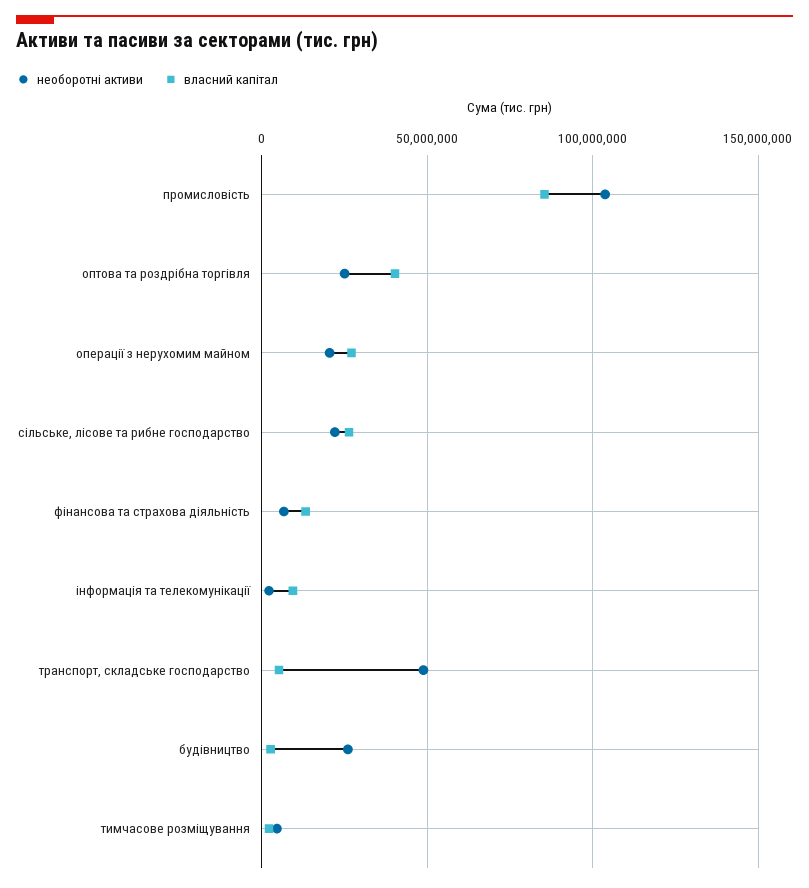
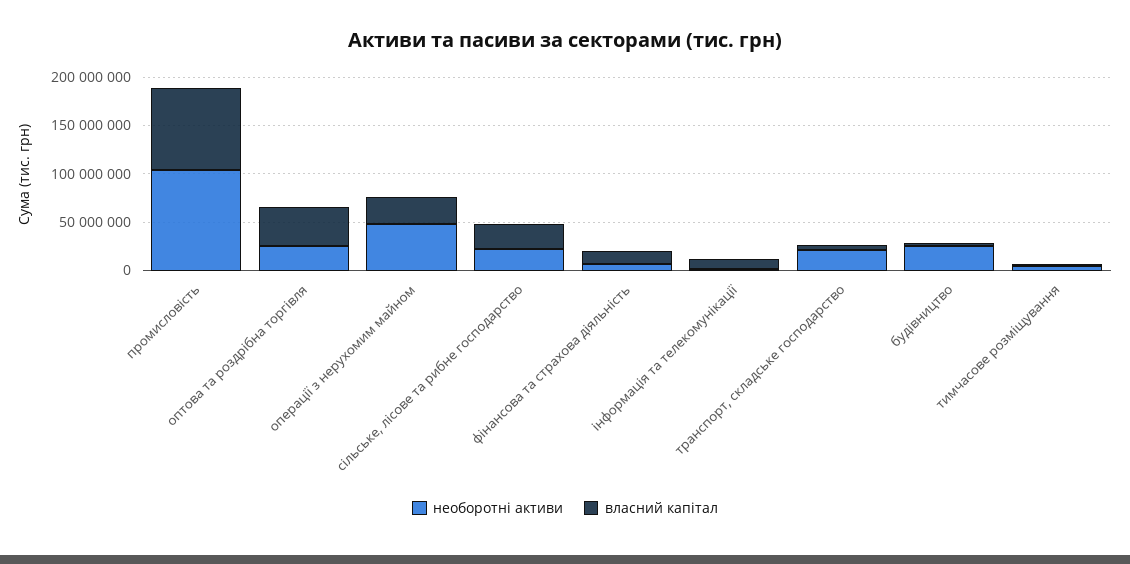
необоротні активи, операції з нерухомим майном: 20000000 -> 50000000
необоротні активи, транспорт, складське господарство: 50000000 -> 20000000

